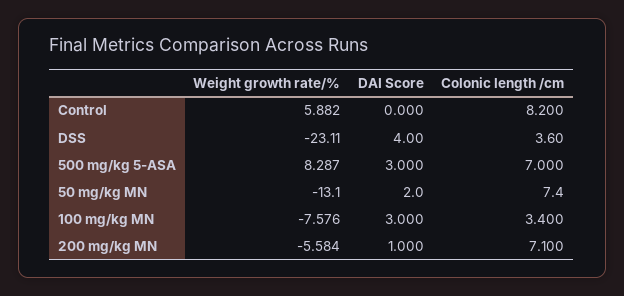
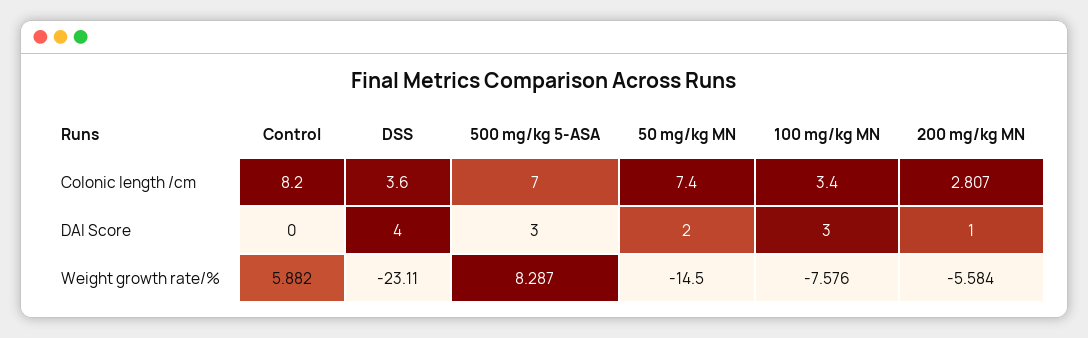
Weight growth rate/%, 50 mg/kg MN: -13.1 -> -14.5
Colonic length /cm, 200 mg/kg MN: 7.1 -> 2.807

